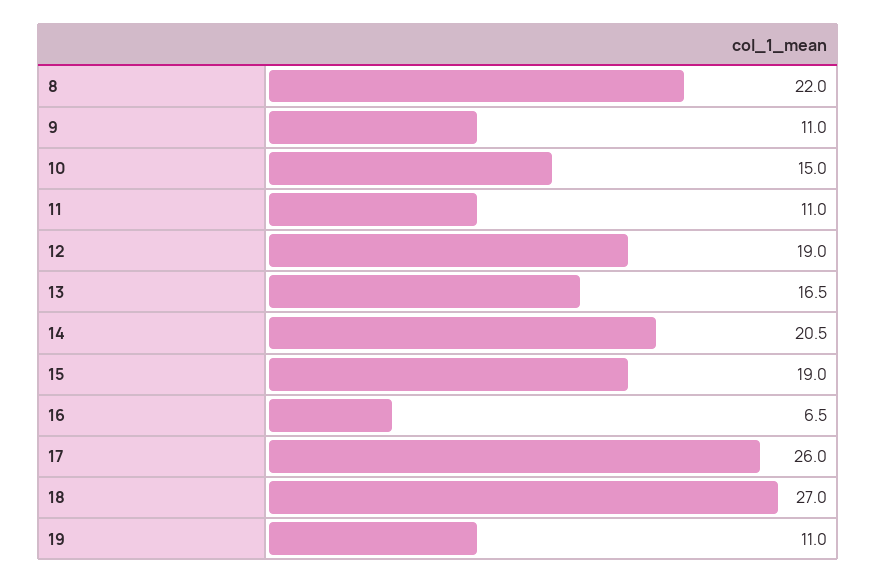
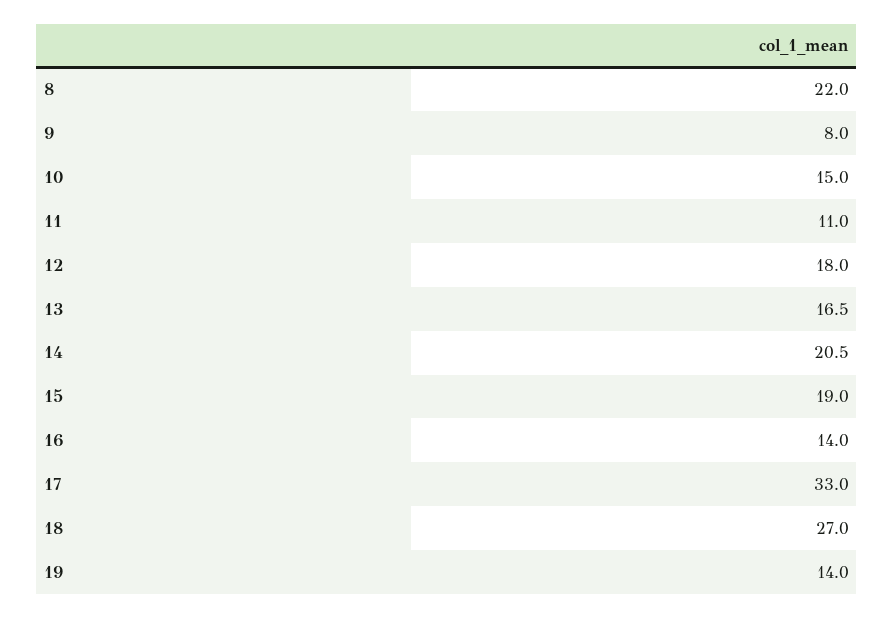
9: 11 -> 8
12: 19 -> 18
16: 6.5 -> 14
17: 26 -> 33
19: 11 -> 14

